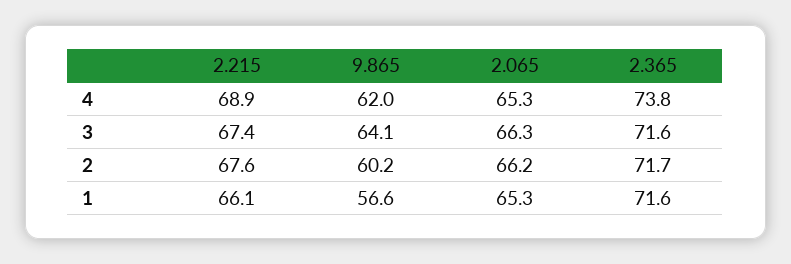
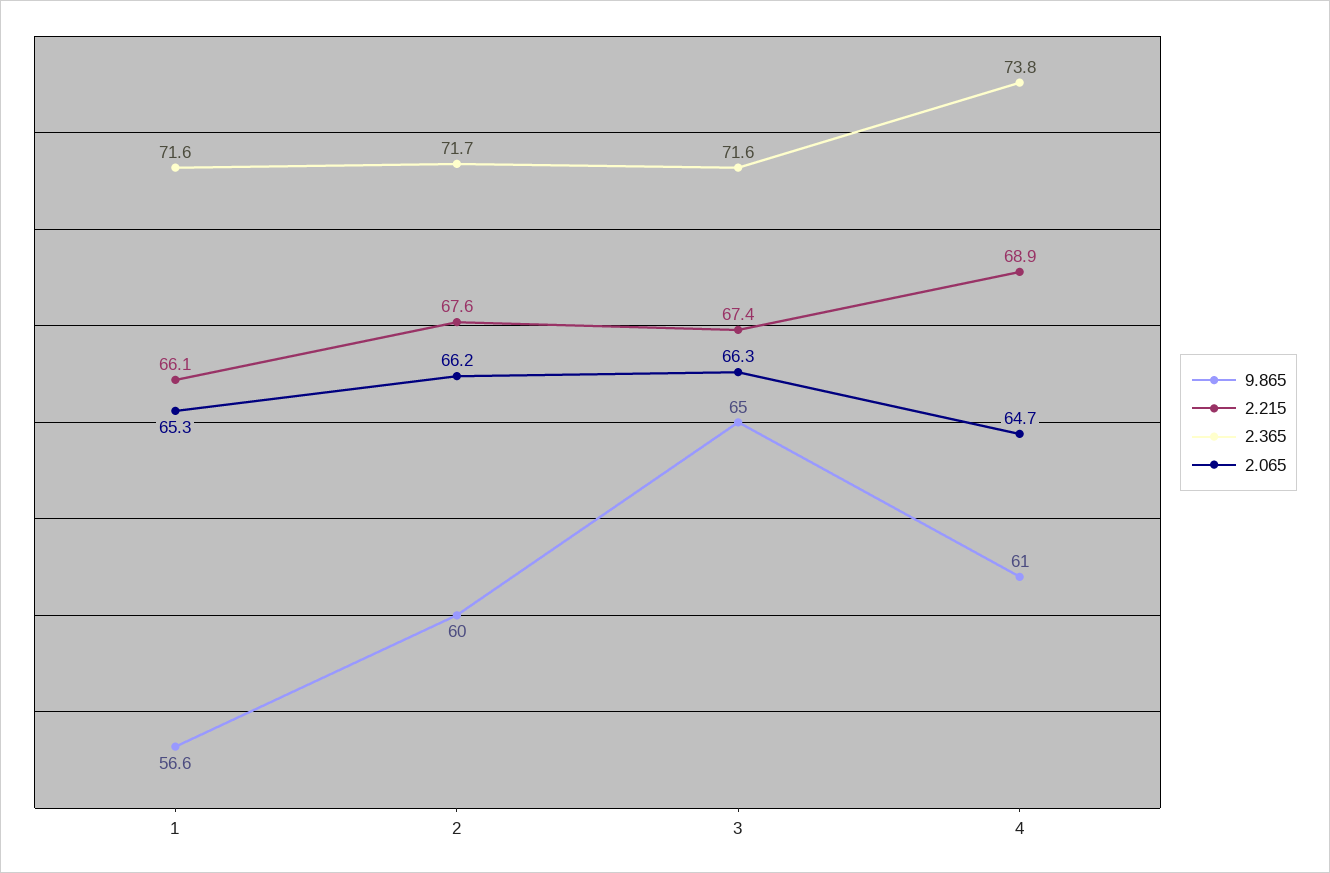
9.865, 4: 62 -> 61
2.065, 4: 65.3 -> 64.7
9.865, 3: 64.1 -> 65
9.865, 2: 60.2 -> 60

